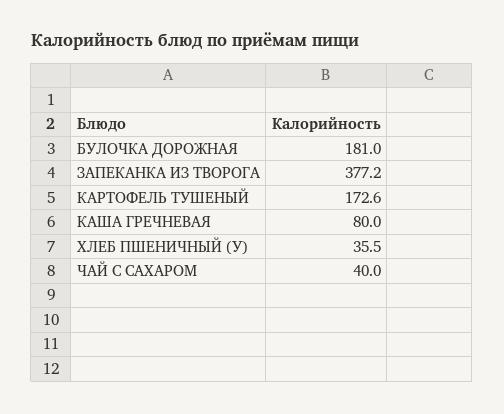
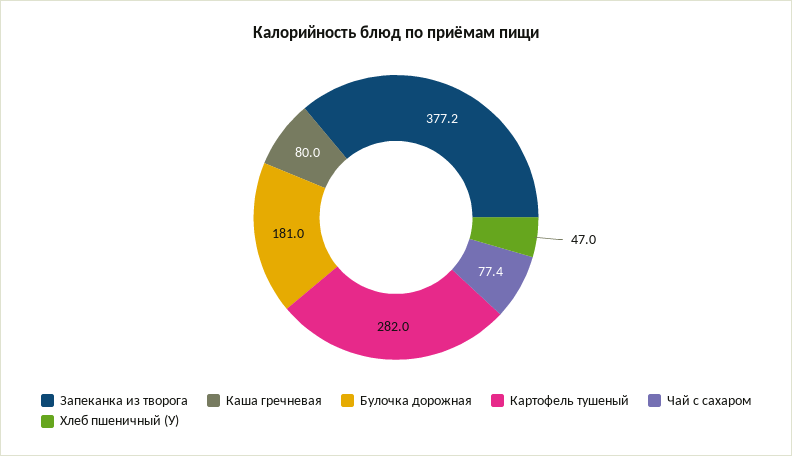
КАРТОФЕЛЬ ТУШЕНЫЙ: 172.6 -> 282
ХЛЕБ ПШЕНИЧНЫЙ (У): 35.5 -> 47
ЧАЙ С САХАРОМ: 40 -> 77.4

